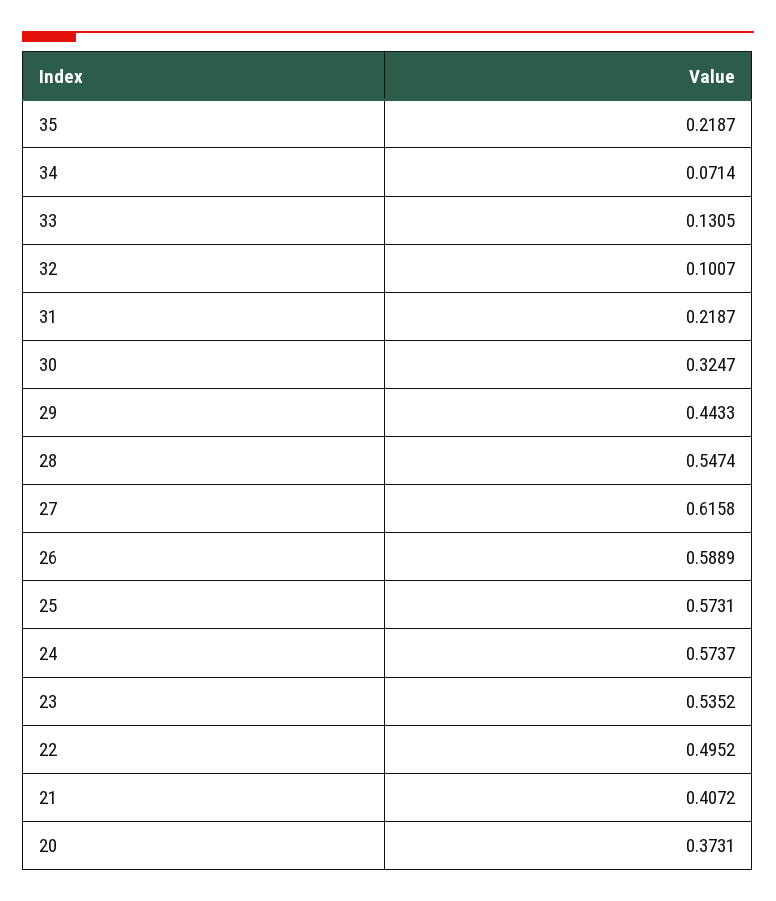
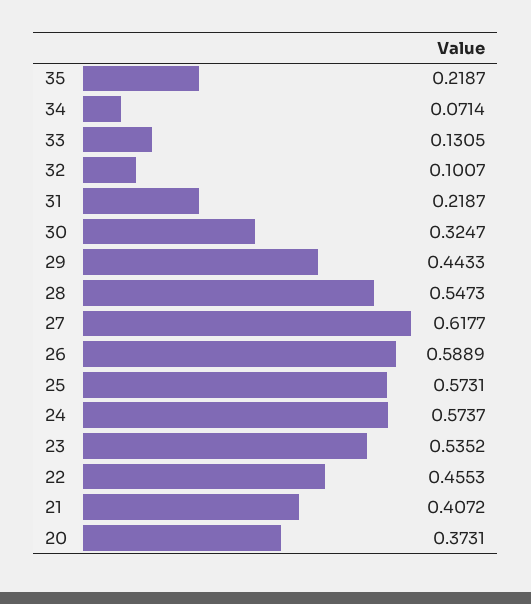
28: 0.5474 -> 0.5473
27: 0.6158 -> 0.6177
22: 0.4952 -> 0.4553

